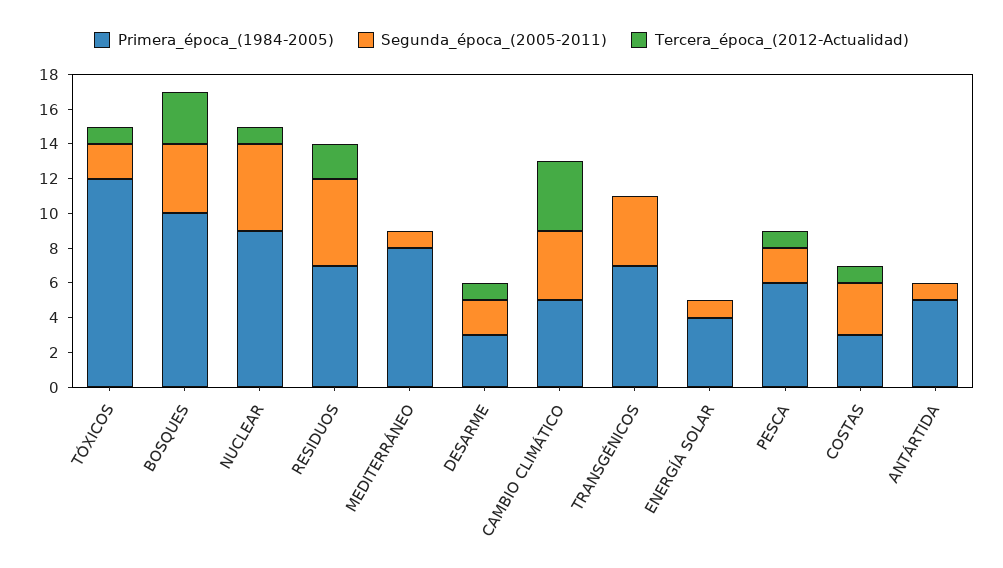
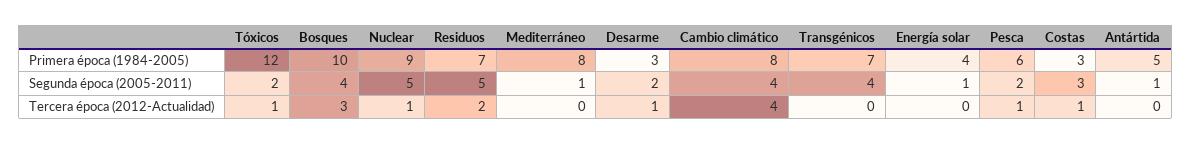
Primera_época_(1984-2005), CAMBIO CLIMÁTICO: 5 -> 8

